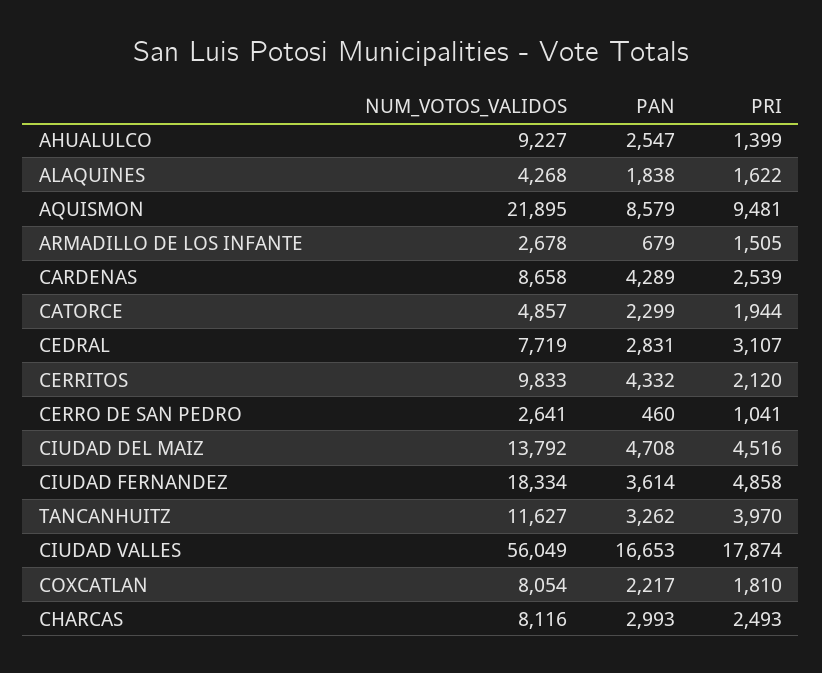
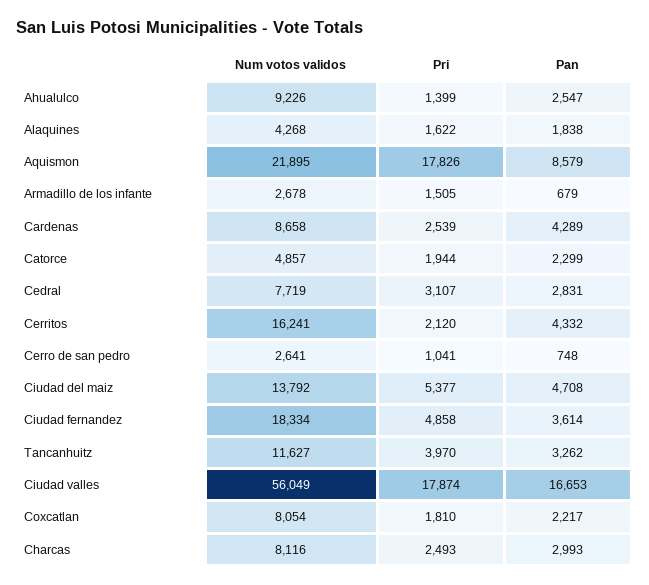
NUM_VOTOS_VALIDOS, AHUALULCO: 9227 -> 9226
PRI, AQUISMON: 9481 -> 17826
NUM_VOTOS_VALIDOS, CERRITOS: 9833 -> 16241
PAN, CERRO DE SAN PEDRO: 460 -> 748
PRI, CIUDAD DEL MAIZ: 4516 -> 5377

